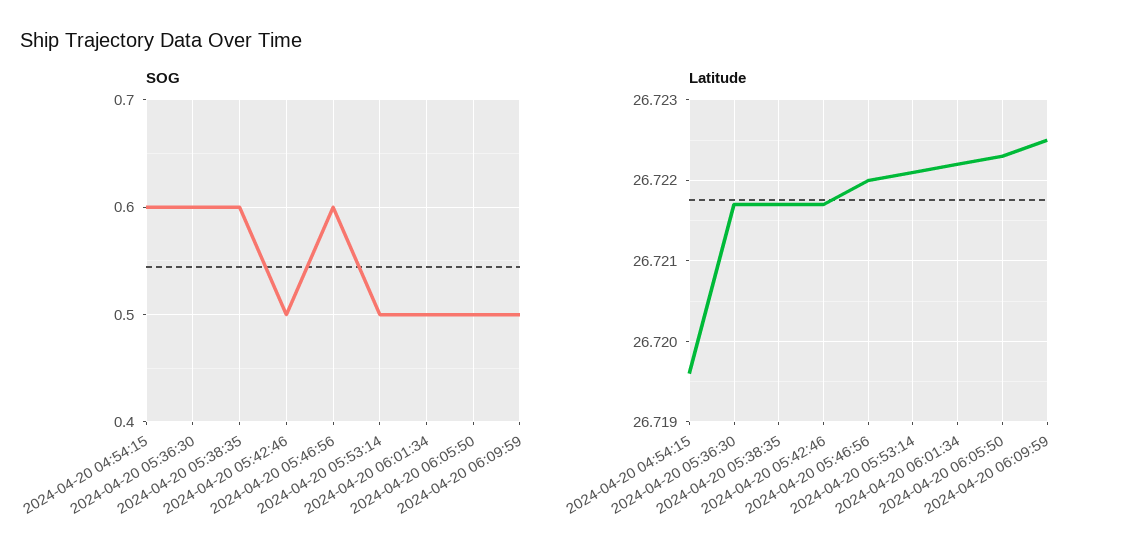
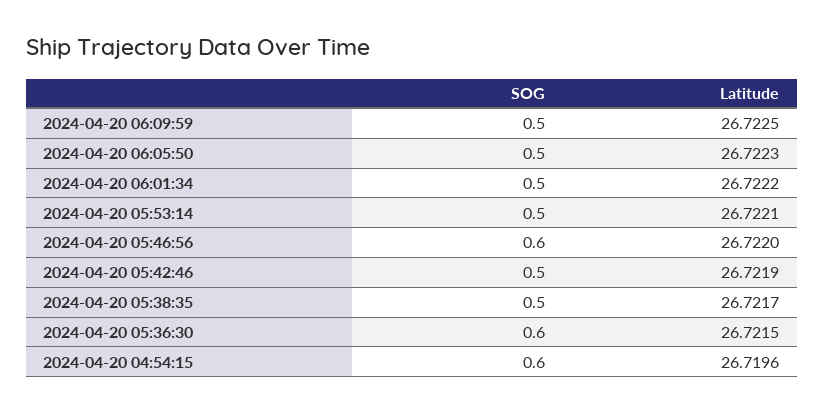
SOG, 2024-04-20 05:38:35: 0.6 -> 0.5
Latitude, 2024-04-20 05:36:30: 26.7217 -> 26.7215
Latitude, 2024-04-20 05:42:46: 26.7217 -> 26.7219

